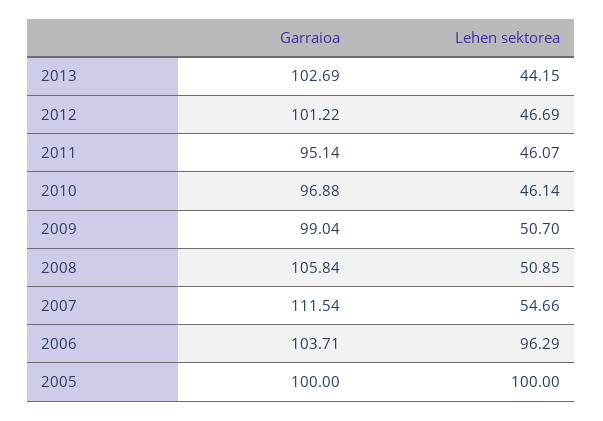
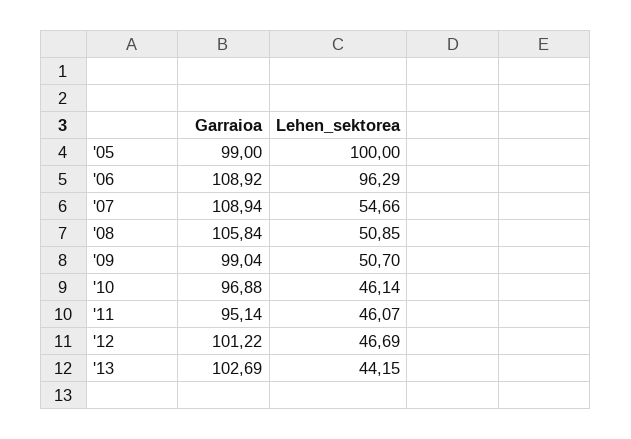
Garraioa, 2007: 111.54 -> 108.94
Garraioa, 2006: 103.71 -> 108.92
Garraioa, 2005: 100 -> 99

